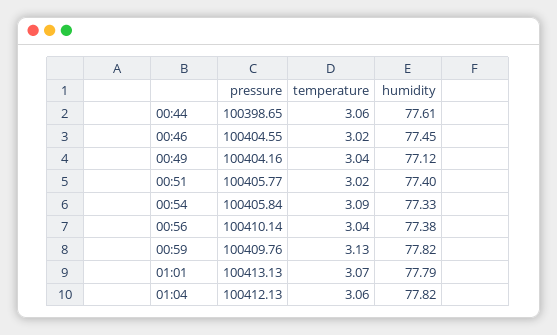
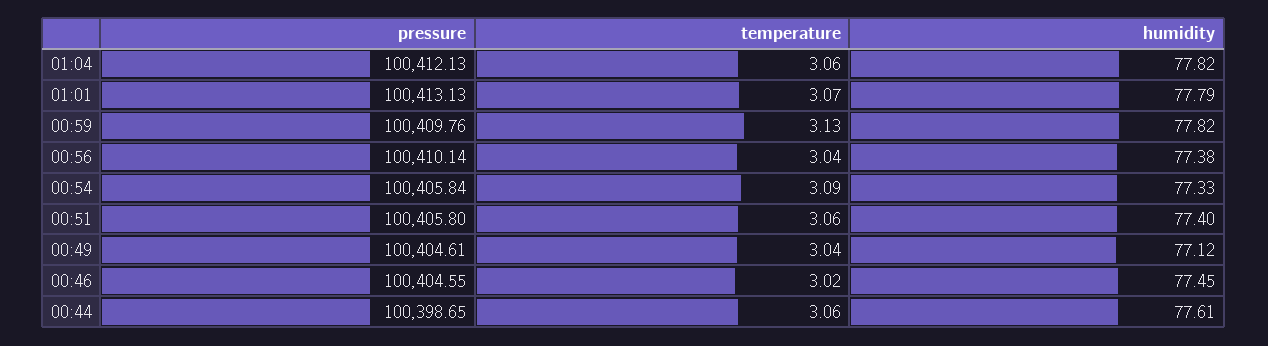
pressure, 00:49: 100404.16 -> 100404.61
pressure, 00:51: 100405.77 -> 100405.8
temperature, 00:51: 3.02 -> 3.06

